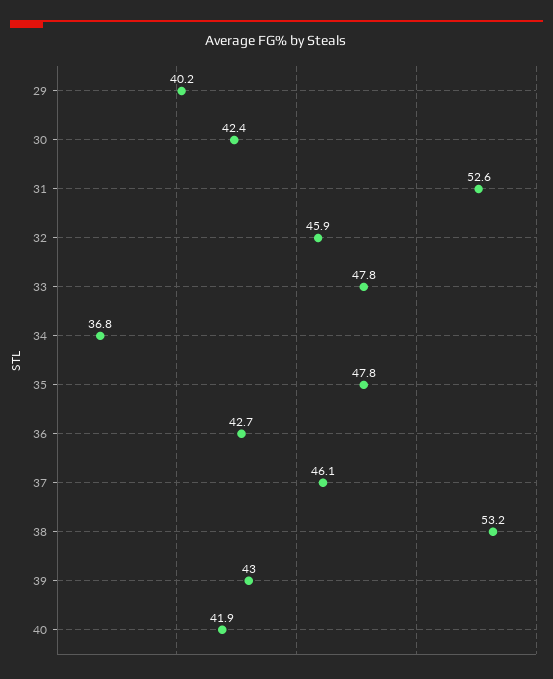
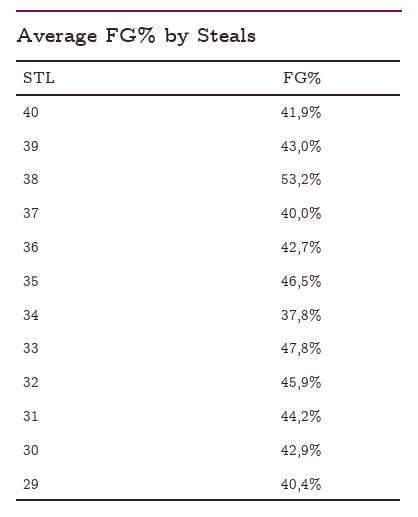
29: 40.2 -> 40.4
30: 42.4 -> 42.9
31: 52.6 -> 44.2
34: 36.8 -> 37.8
35: 47.8 -> 46.5
37: 46.1 -> 40

